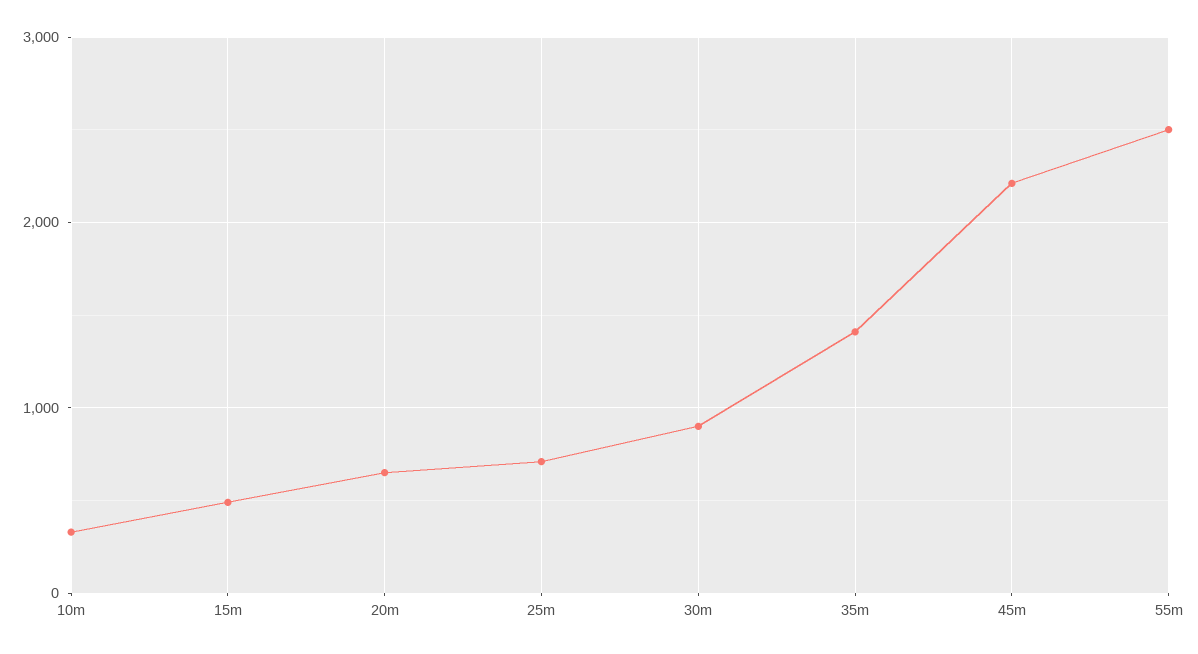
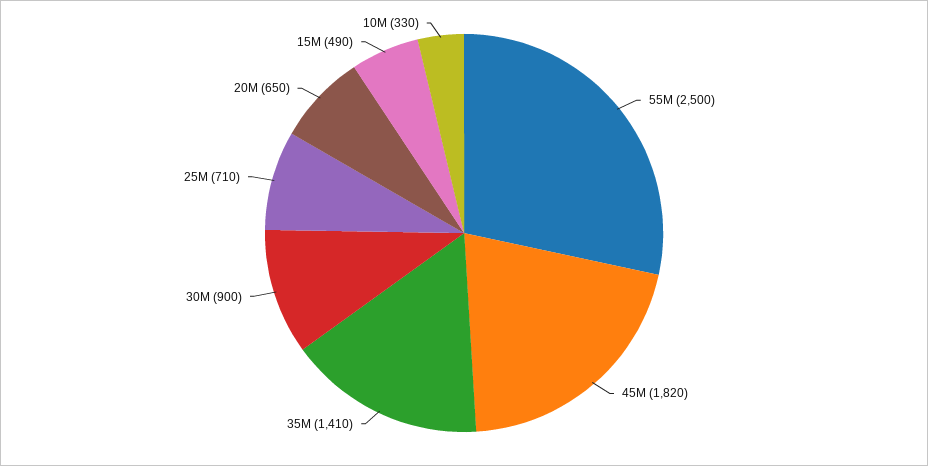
45m: 2200 -> 1820

